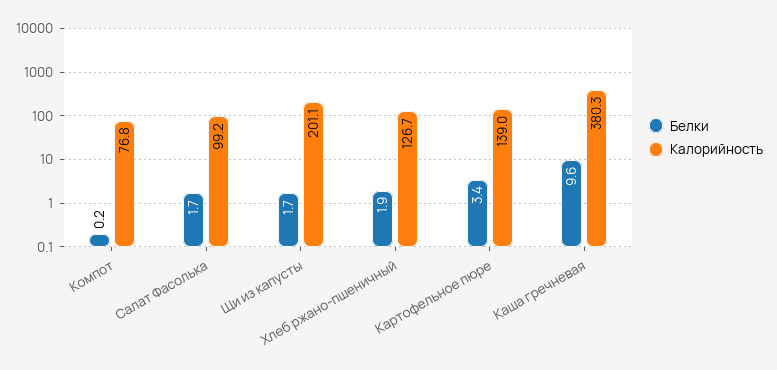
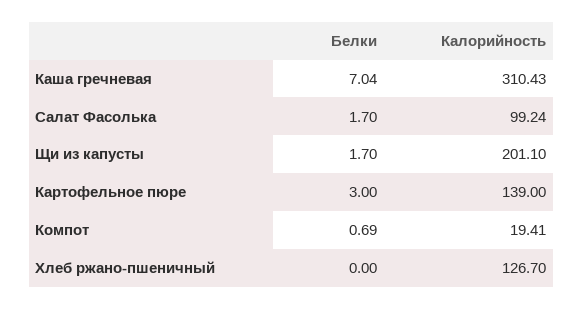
Белки, Компот: 0.2 -> 0.69
Калорийность, Компот: 76.8 -> 19.41
Белки, Хлеб ржано-пшеничный: 1.9 -> 0
Белки, Картофельное пюре: 3.4 -> 3
Белки, Каша гречневая: 9.6 -> 7.04
Калорийность, Каша гречневая: 380.3 -> 310.43

